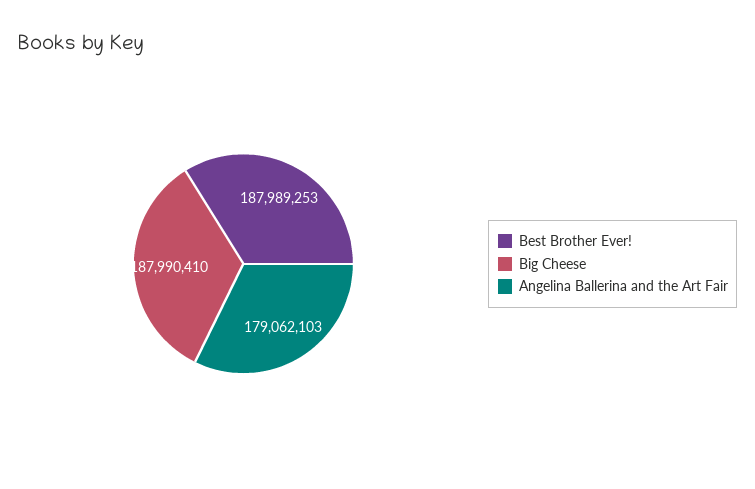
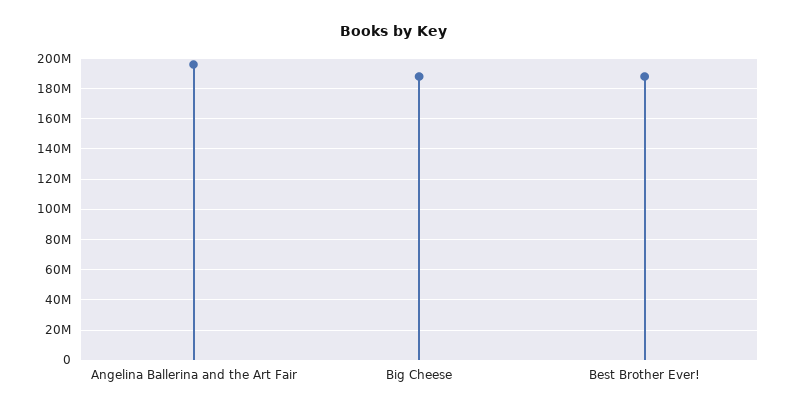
Angelina Ballerina and the Art Fair: 179062103 -> 195000000

